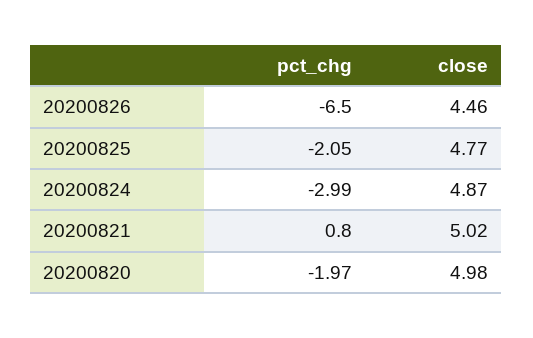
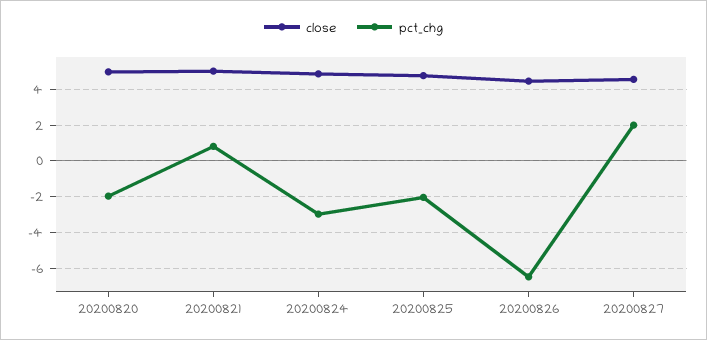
close, 20200827: none -> 4.5
pct_chg, 20200827: none -> 2

